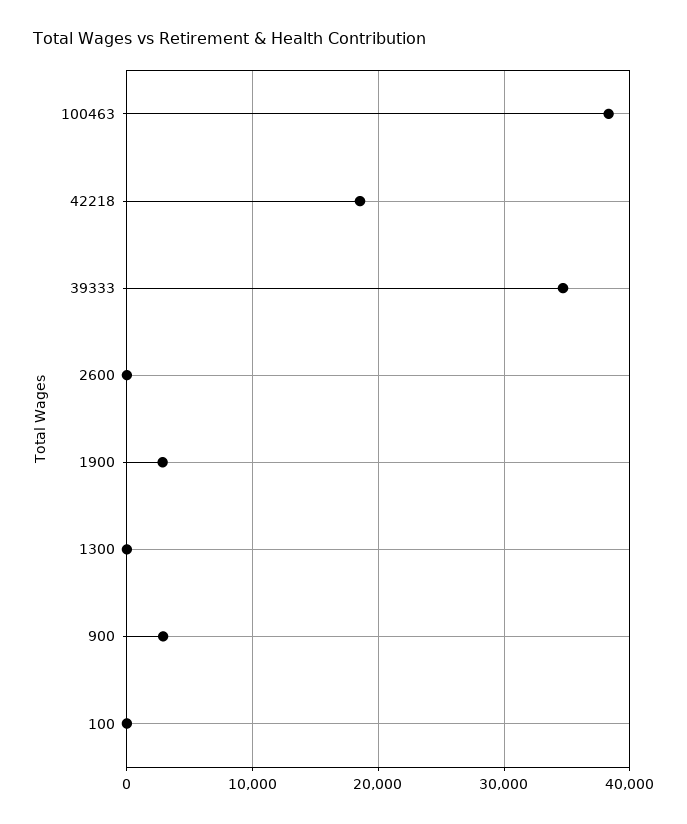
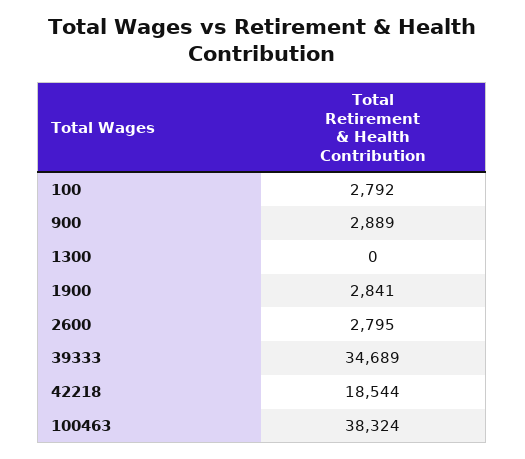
2600: 0 -> 2795
100: 0 -> 2792

